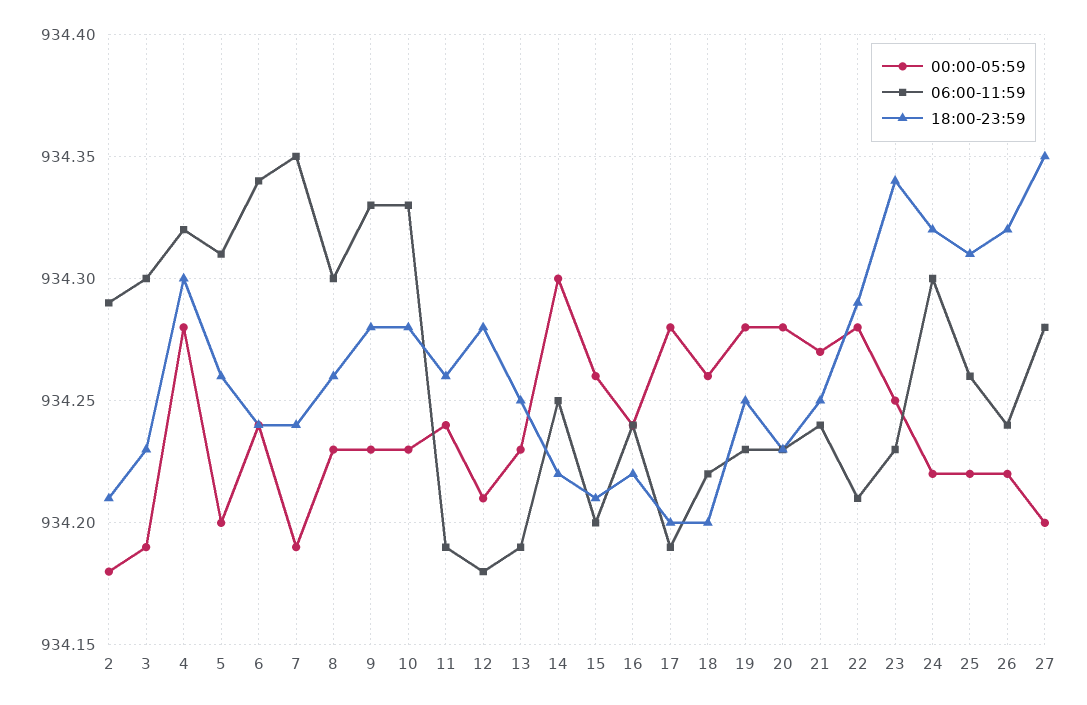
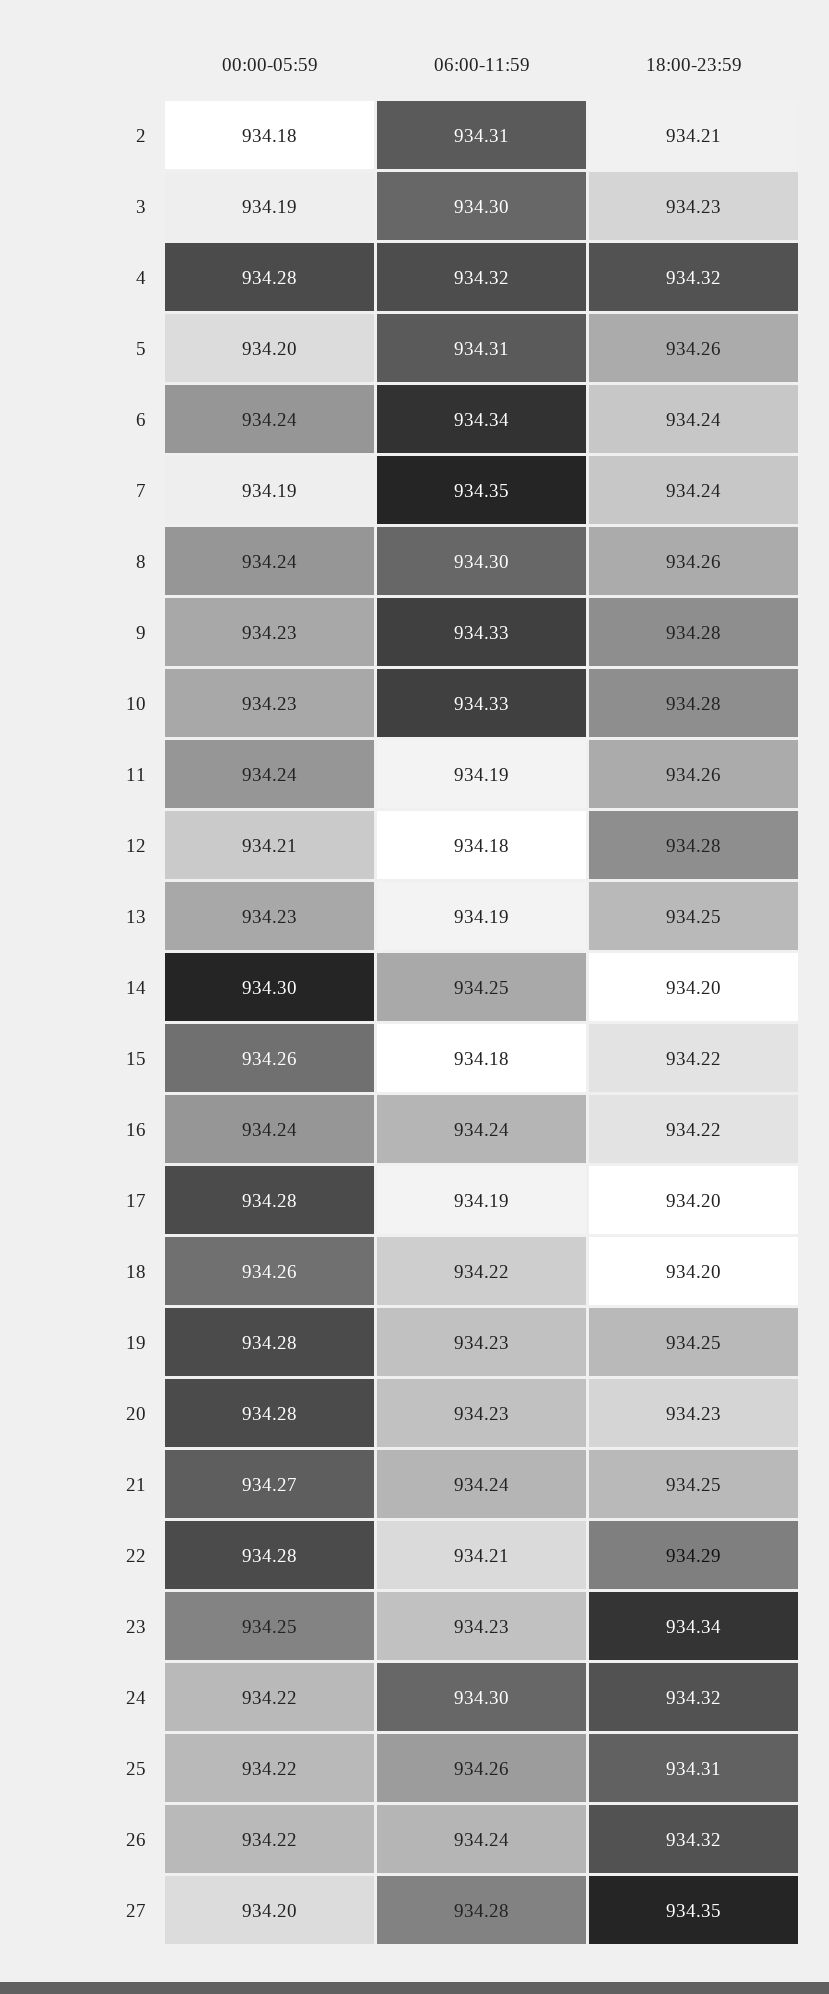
06:00-11:59, 2: 934.29 -> 934.31
18:00-23:59, 4: 934.3 -> 934.32
00:00-05:59, 8: 934.23 -> 934.24
18:00-23:59, 14: 934.22 -> 934.2
06:00-11:59, 15: 934.2 -> 934.18
18:00-23:59, 15: 934.21 -> 934.22

